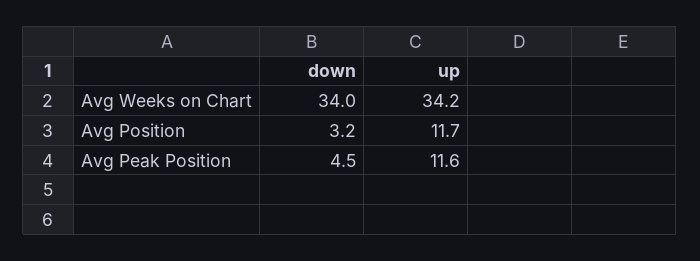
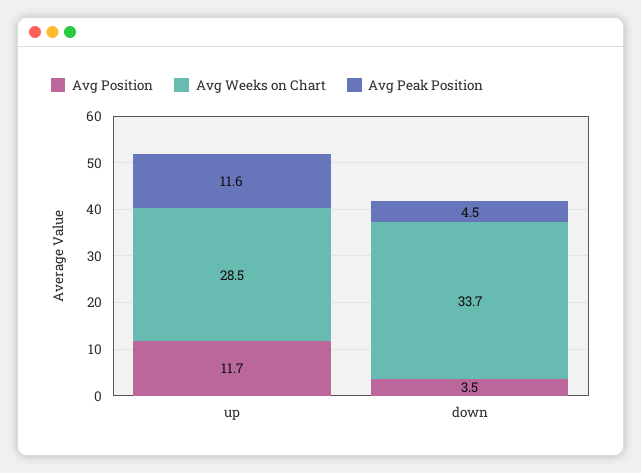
Avg Weeks on Chart, down: 34 -> 33.7
Avg Weeks on Chart, up: 34.2 -> 28.5
Avg Position, down: 3.2 -> 3.5

